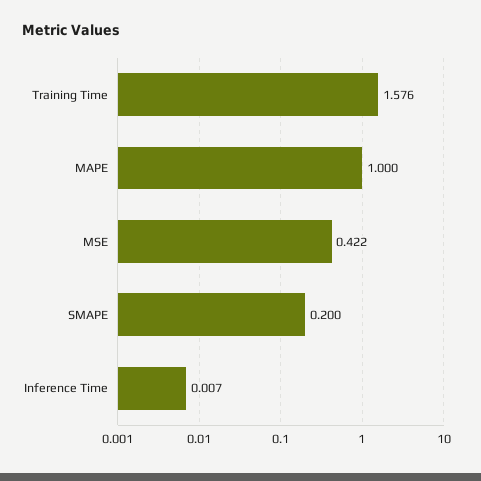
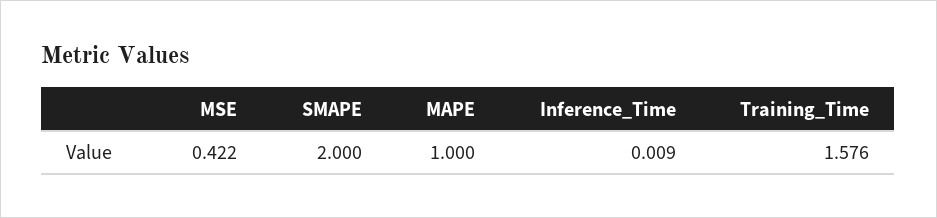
SMAPE: 0.2 -> 2
Inference Time: 0.007 -> 0.009

